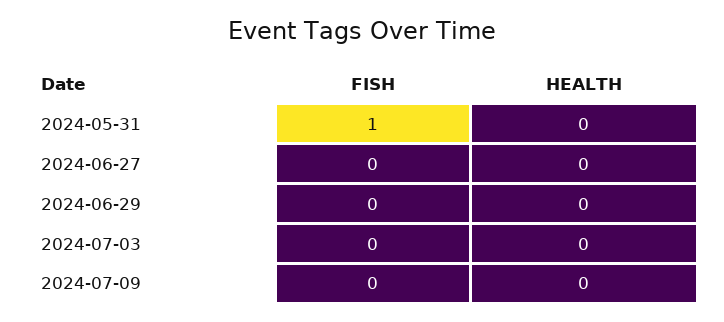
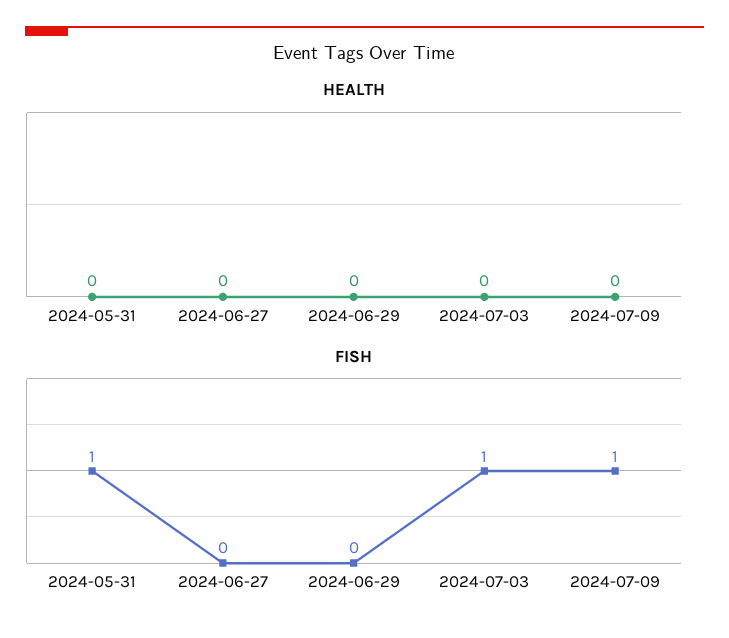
FISH, 2024-07-03: 0 -> 1
FISH, 2024-07-09: 0 -> 1

